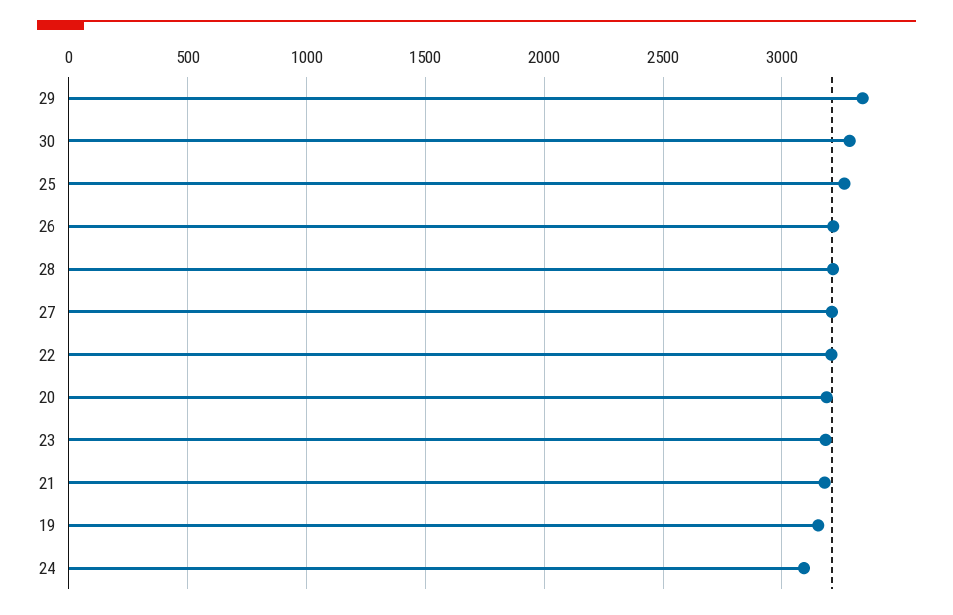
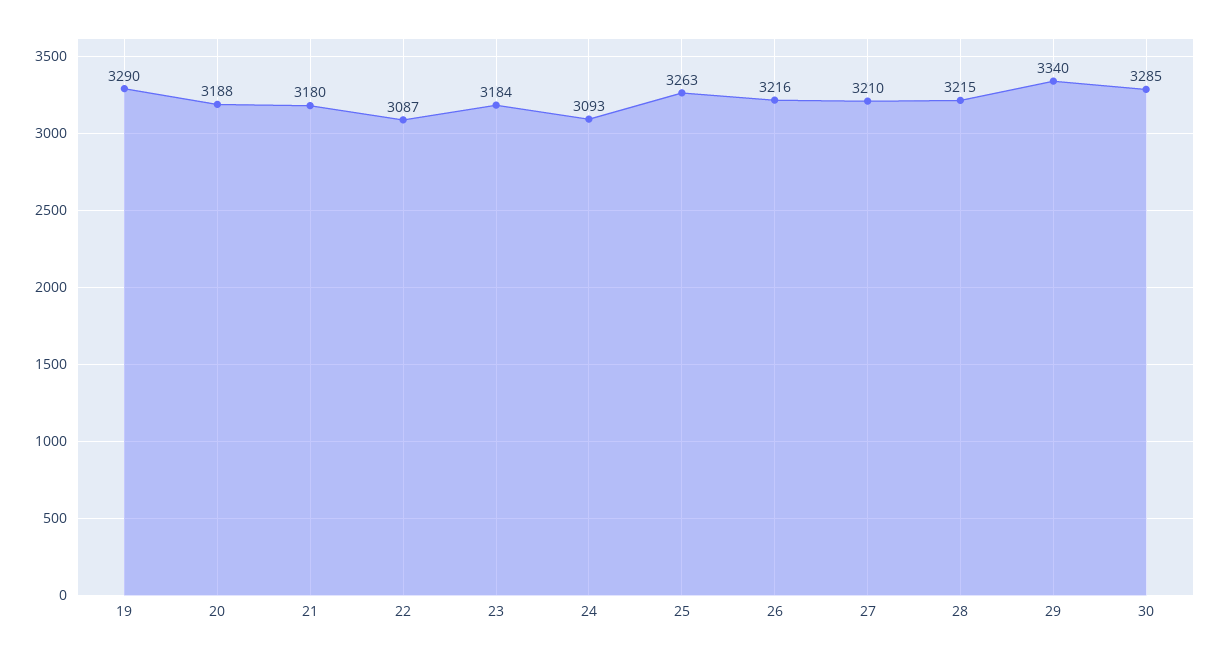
22: 3200 -> 3087
19: 3150 -> 3290

